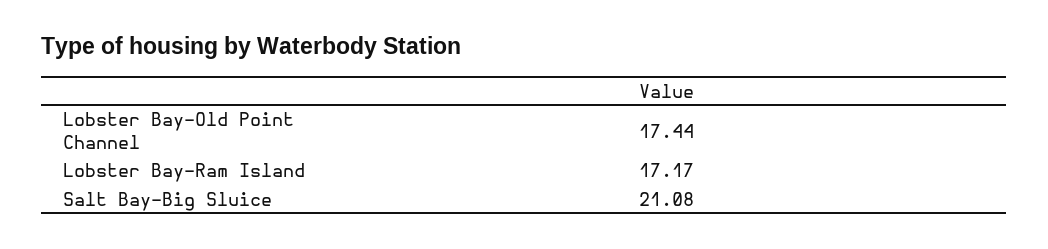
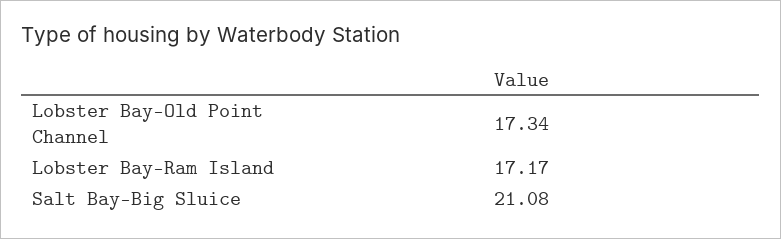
Lobster Bay-Old Point Channel: 17.44 -> 17.34

